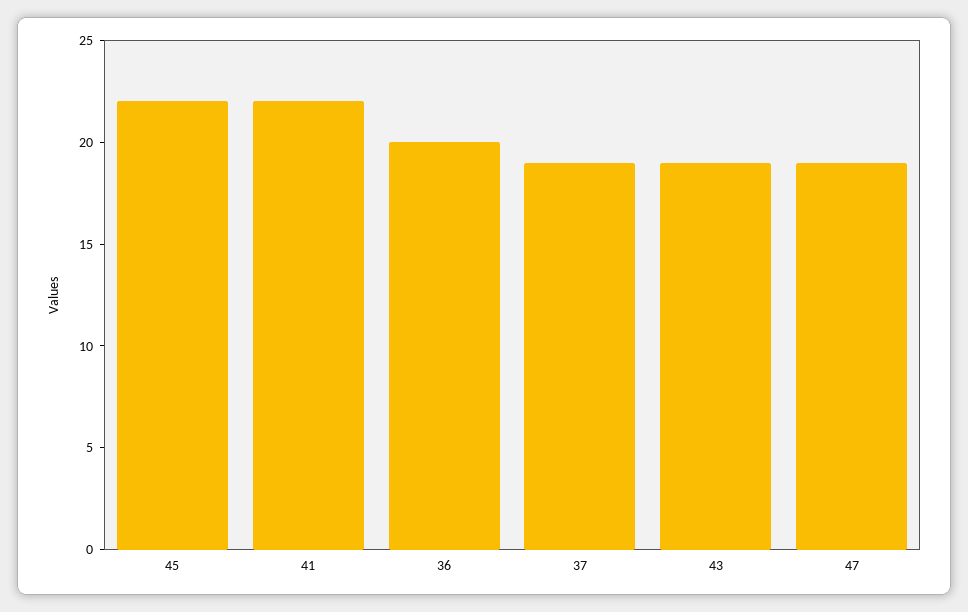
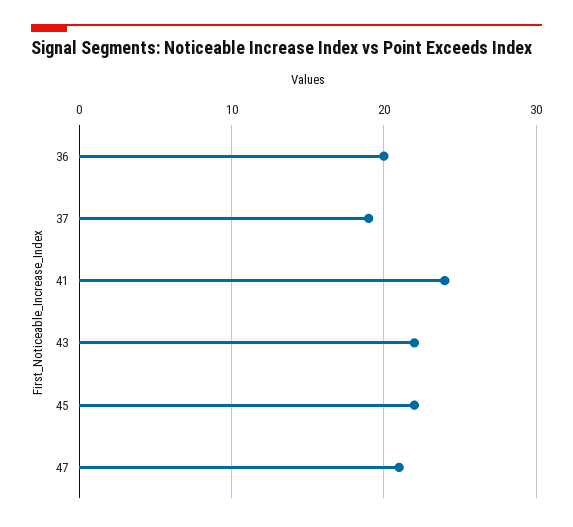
41: 22 -> 24
43: 19 -> 22
47: 19 -> 21

